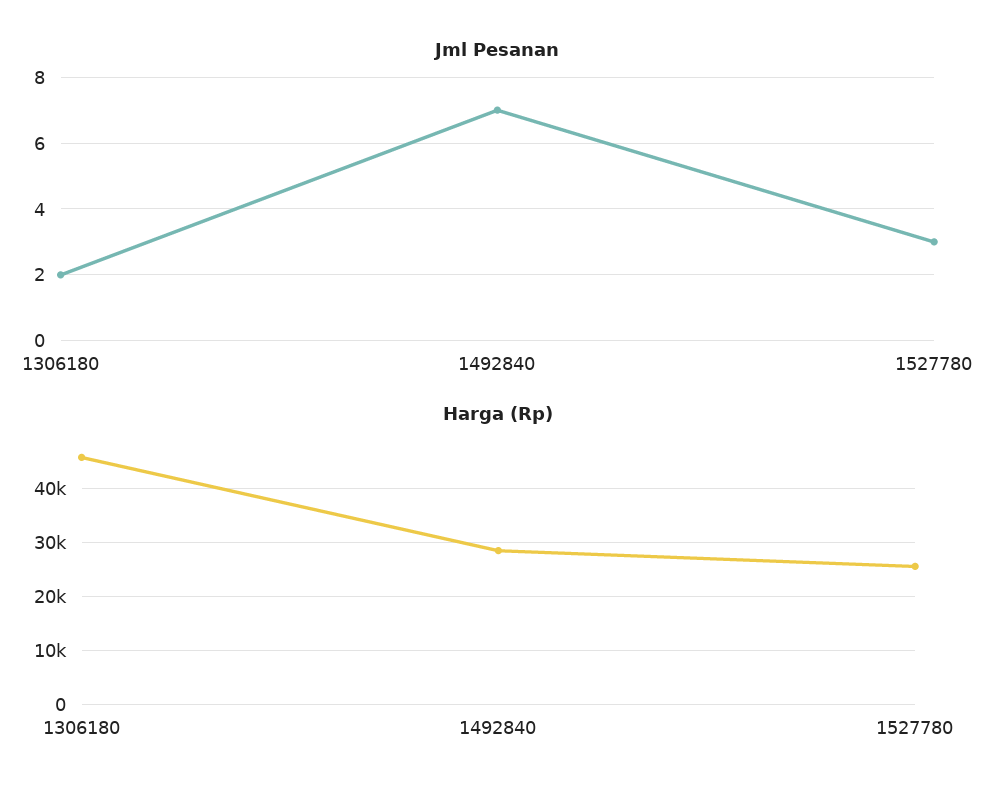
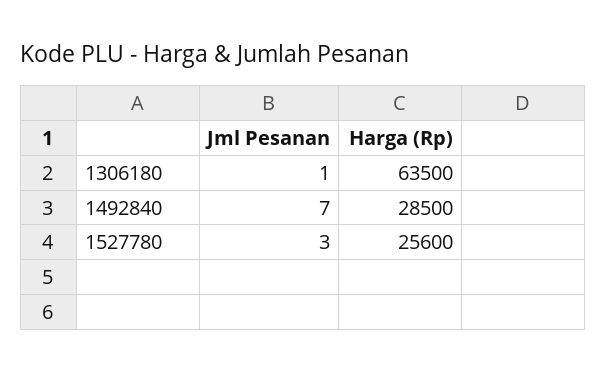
Jml Pesanan, 1306180: 2 -> 1
Harga (Rp), 1306180: 46000 -> 63500

